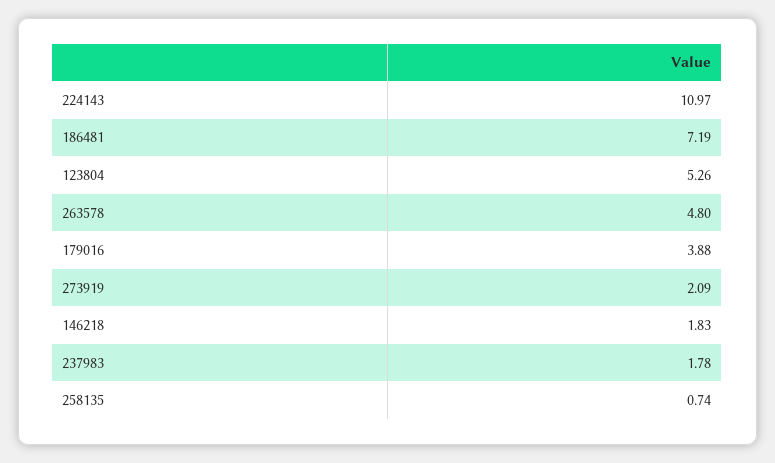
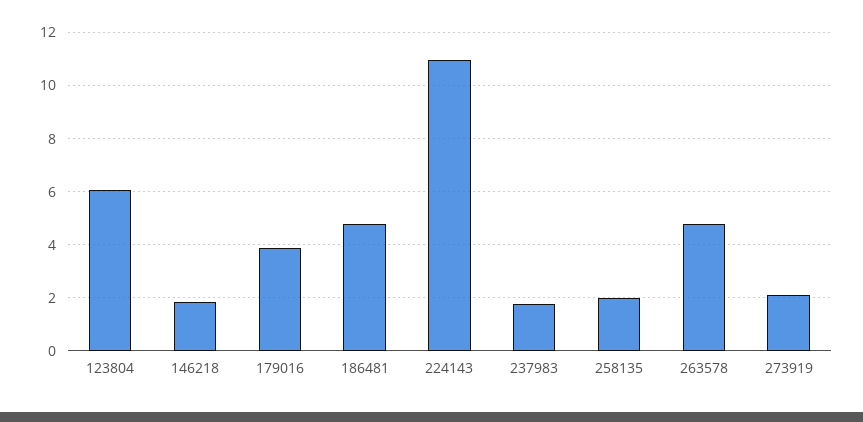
186481: 7.19 -> 4.75
123804: 5.26 -> 6
258135: 0.74 -> 2

